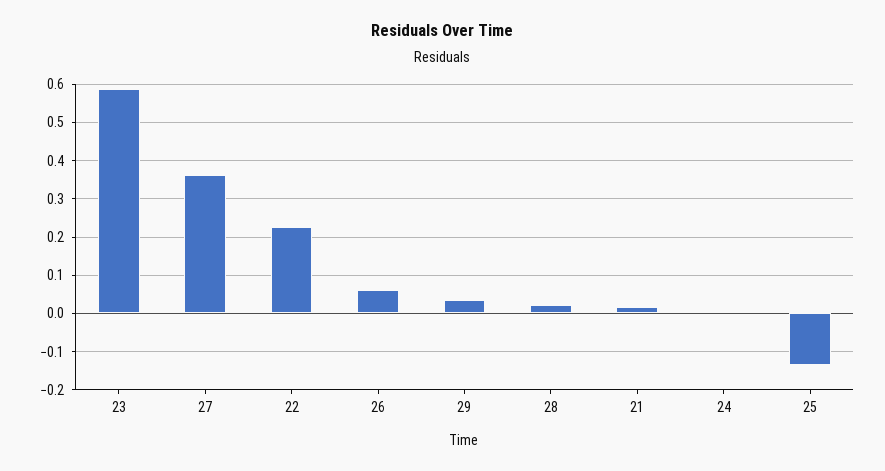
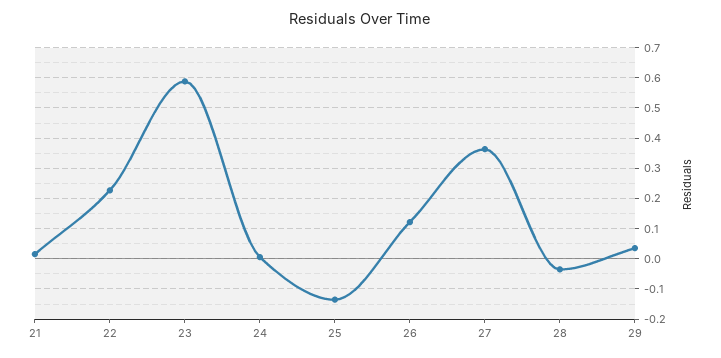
26: 0.06 -> 0.12
28: 0.02 -> -0.04

